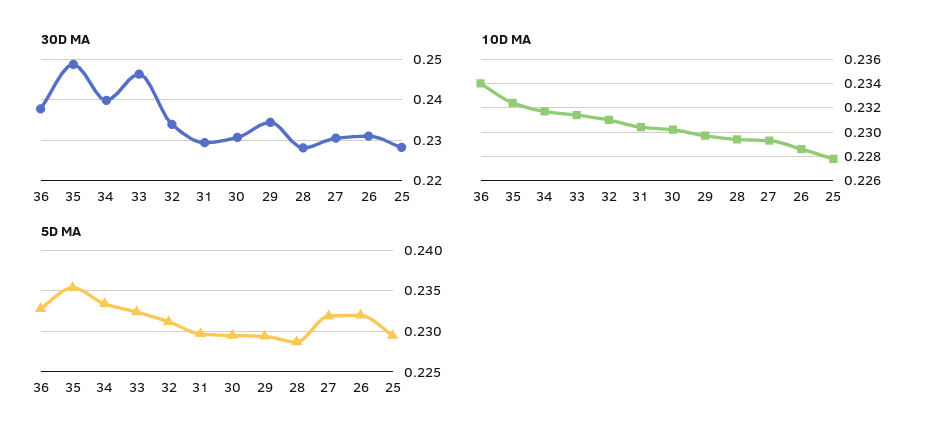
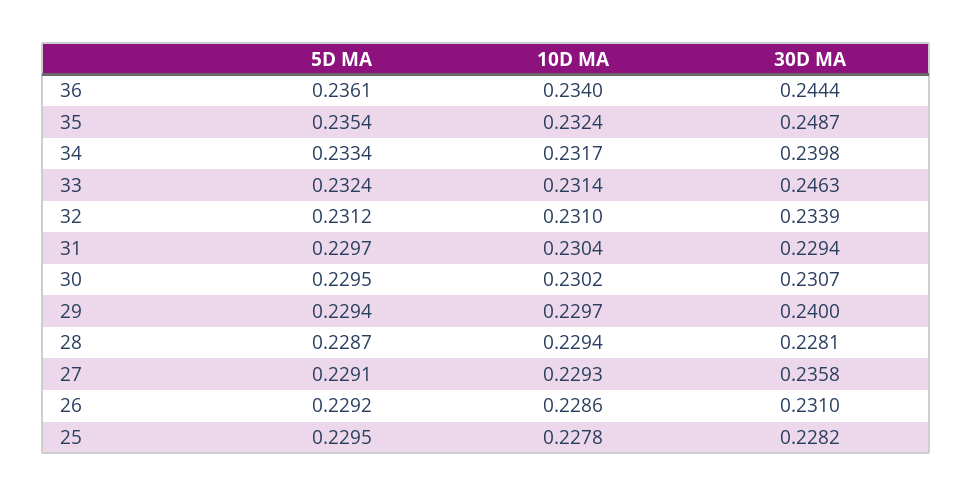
30D MA, 36: 0.238 -> 0.2444
30D MA, 29: 0.234 -> 0.24
30D MA, 27: 0.23 -> 0.2358
5D MA, 36: 0.233 -> 0.2361
5D MA, 27: 0.232 -> 0.2291
5D MA, 26: 0.232 -> 0.2292

